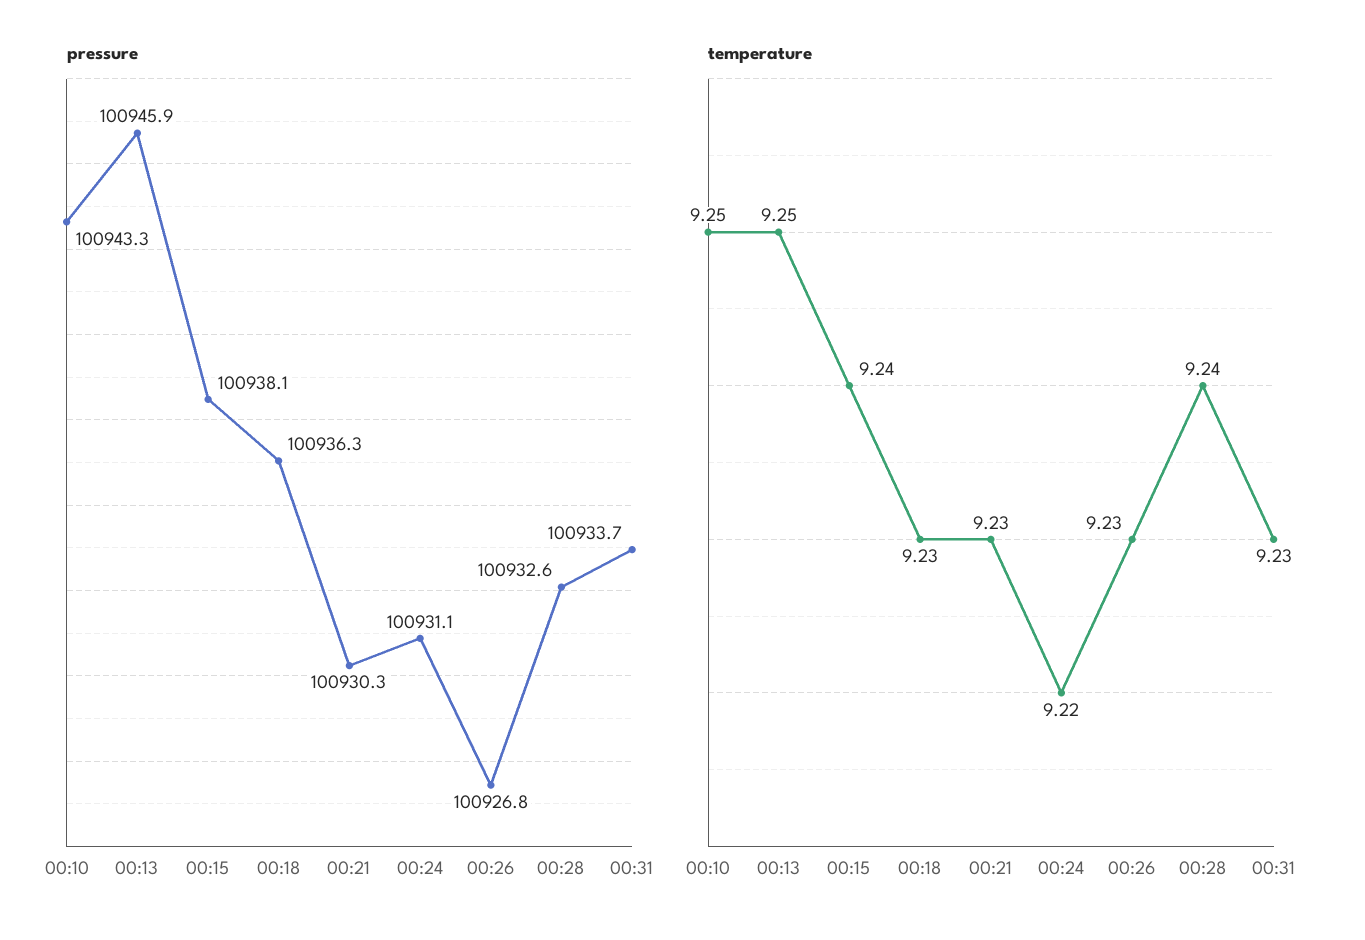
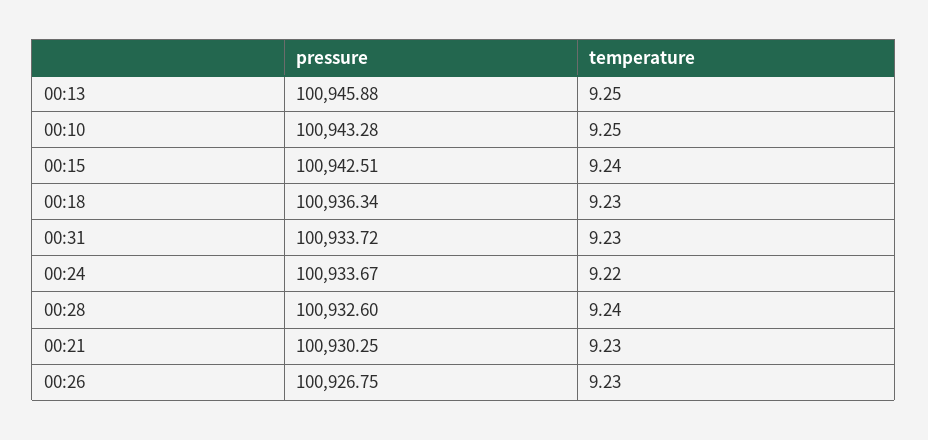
pressure, 00:15: 100938.1 -> 100942.51
pressure, 00:24: 100931.1 -> 100933.67

